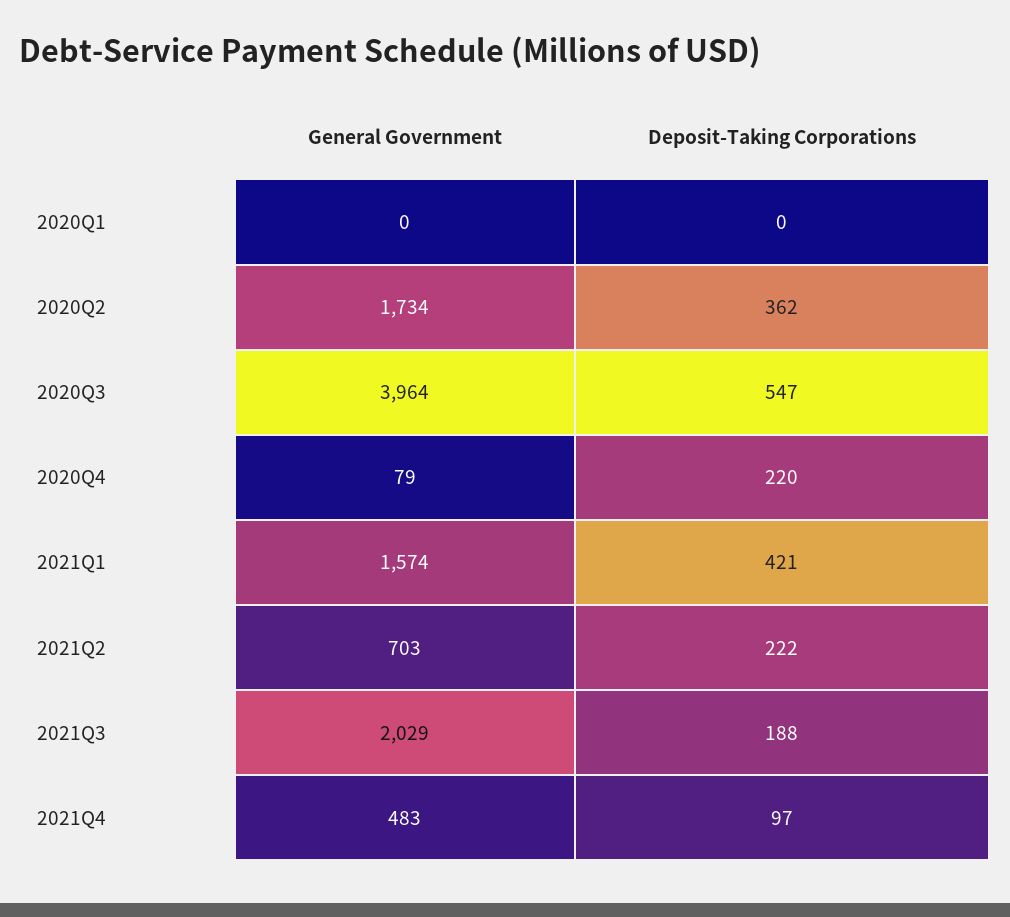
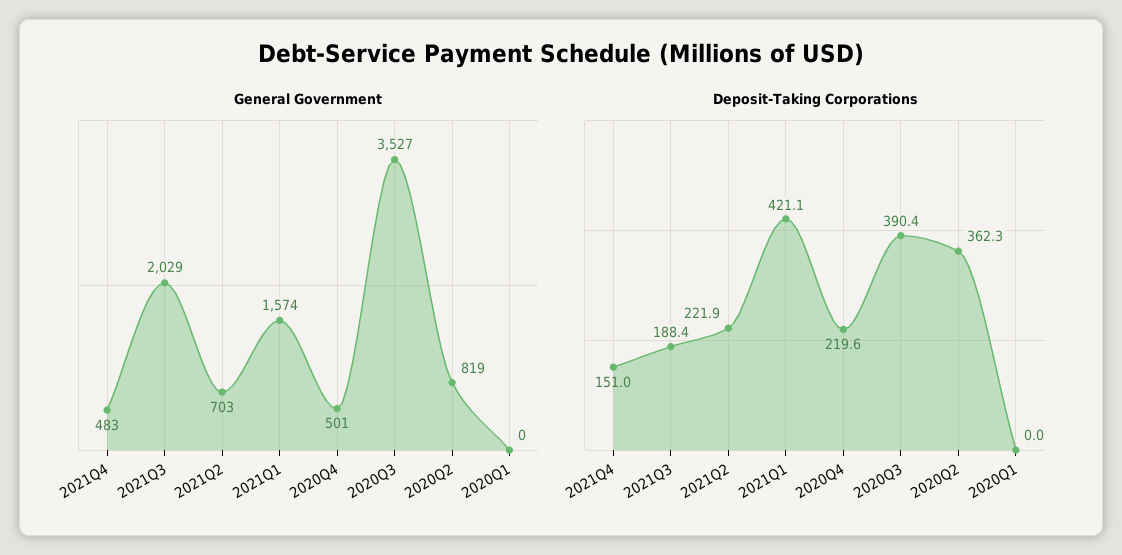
General Government, 2020Q2: 1734 -> 819
General Government, 2020Q3: 3964 -> 3527
Deposit-Taking Corporations, 2020Q3: 547 -> 390.4
General Government, 2020Q4: 79 -> 501
Deposit-Taking Corporations, 2021Q4: 97 -> 151

